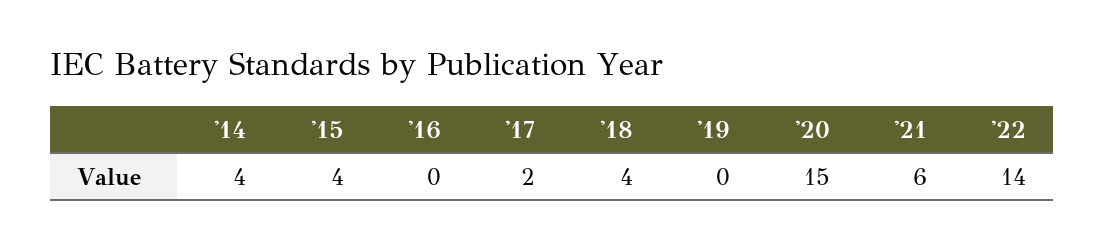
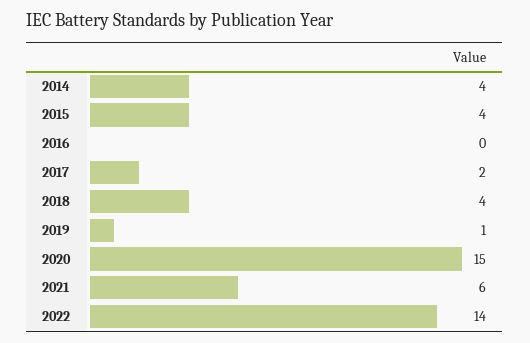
'19: 0 -> 1

